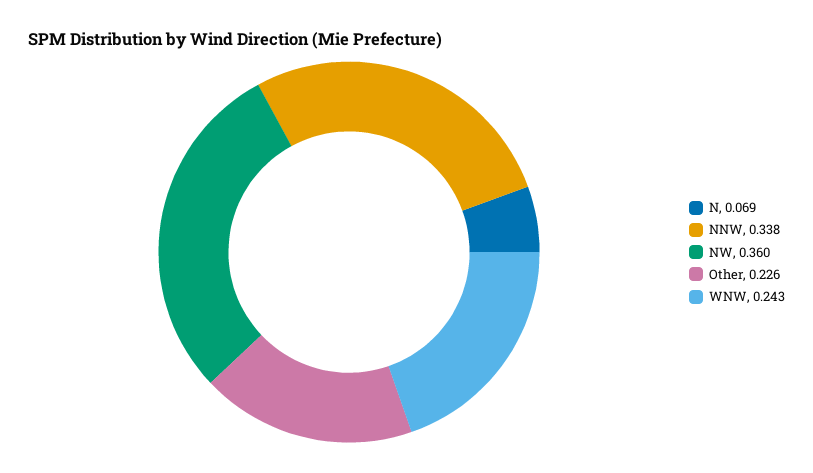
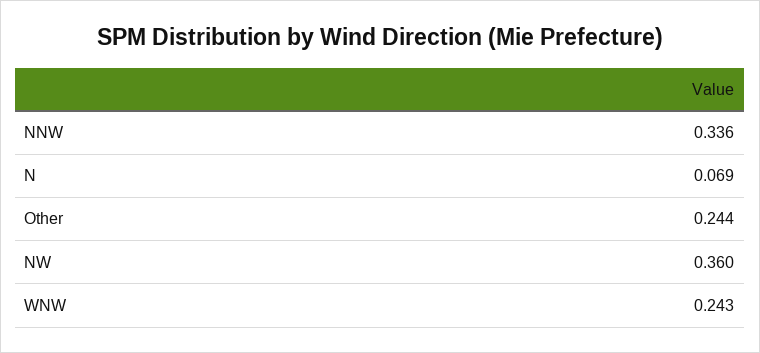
NNW: 0.338 -> 0.336
Other: 0.226 -> 0.244

